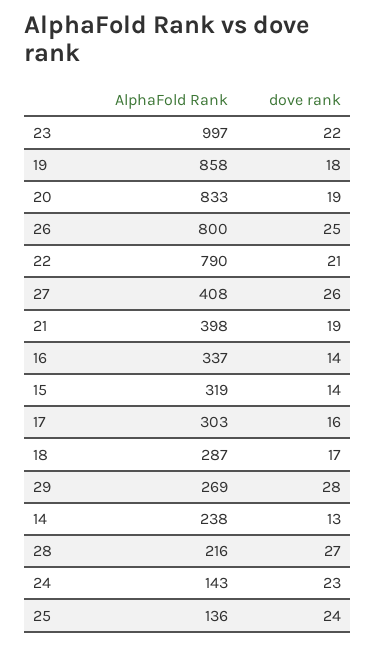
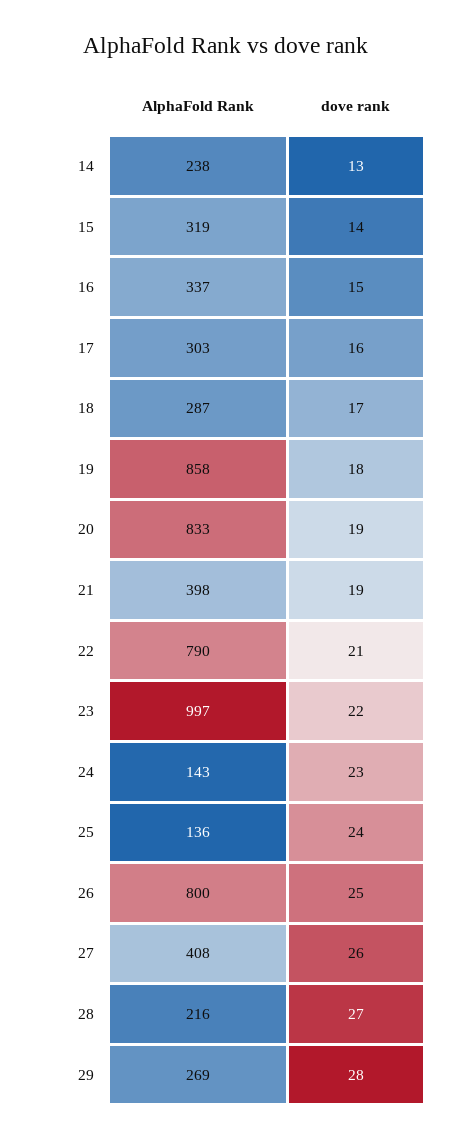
dove rank, 16: 14 -> 15

